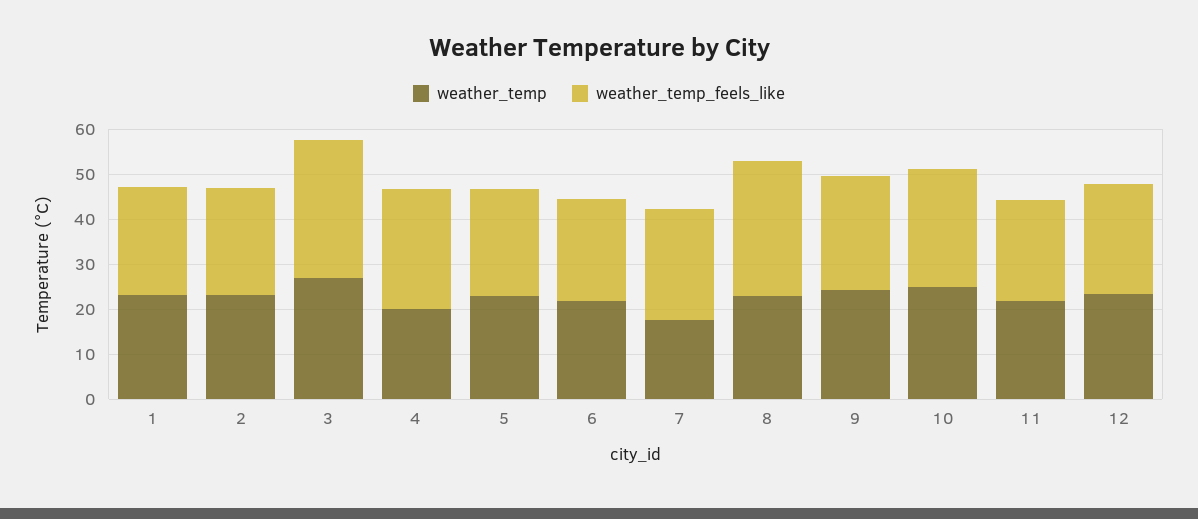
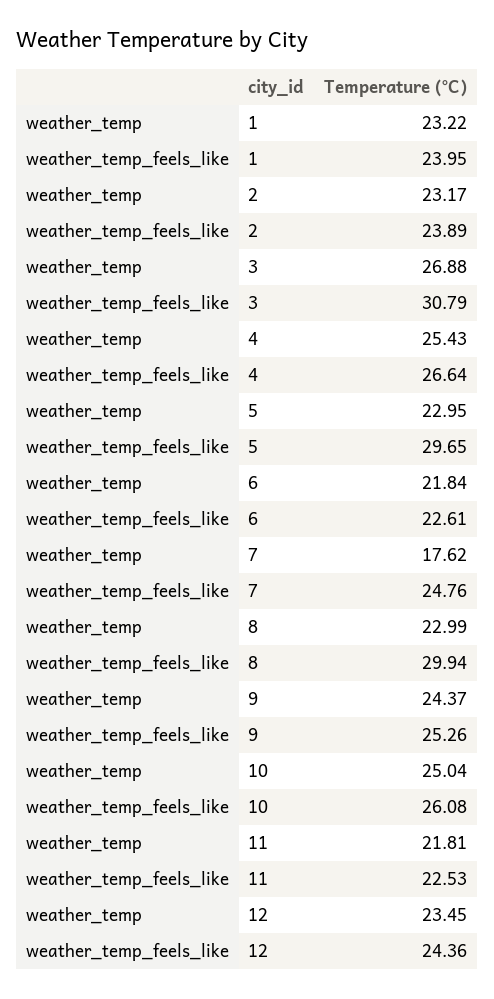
weather_temp, 4: 20 -> 25.43
weather_temp_feels_like, 5: 24 -> 29.65

